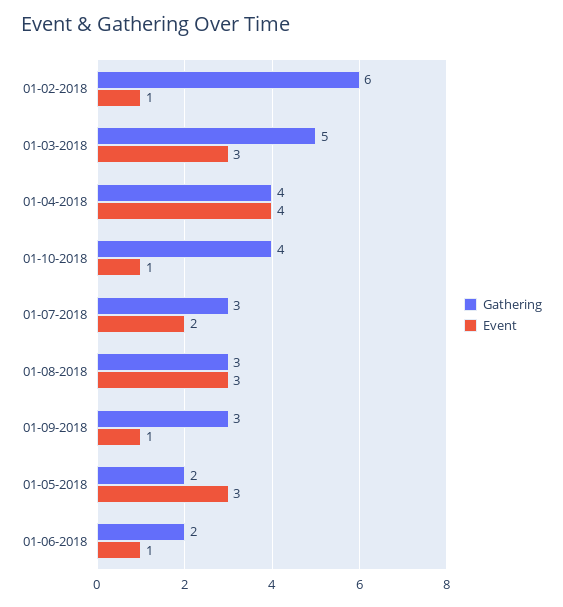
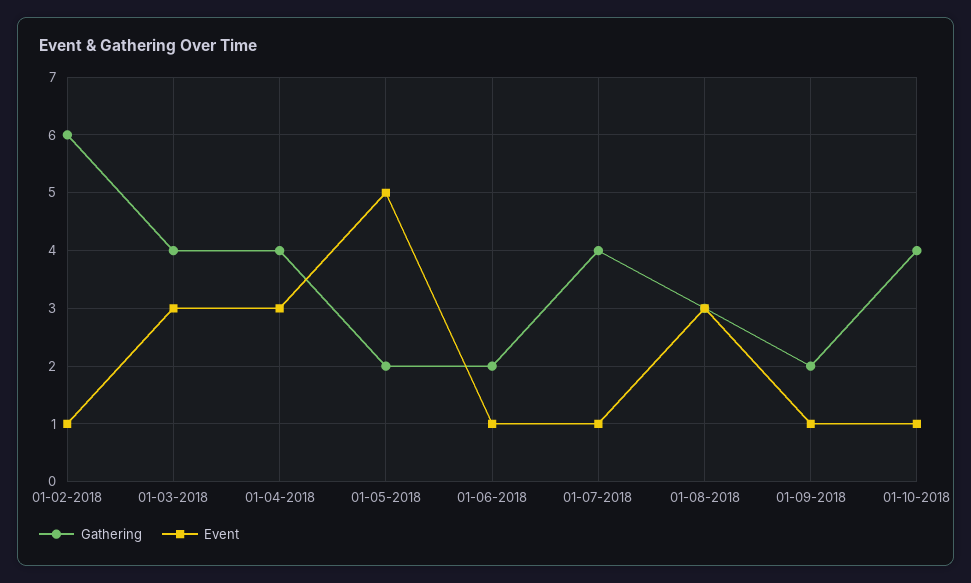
Gathering, 01-03-2018: 5 -> 4
Event, 01-04-2018: 4 -> 3
Gathering, 01-07-2018: 3 -> 4
Event, 01-07-2018: 2 -> 1
Gathering, 01-09-2018: 3 -> 2
Event, 01-05-2018: 3 -> 5

